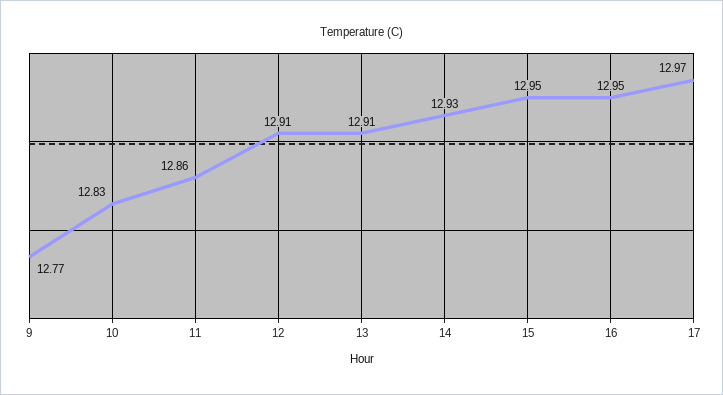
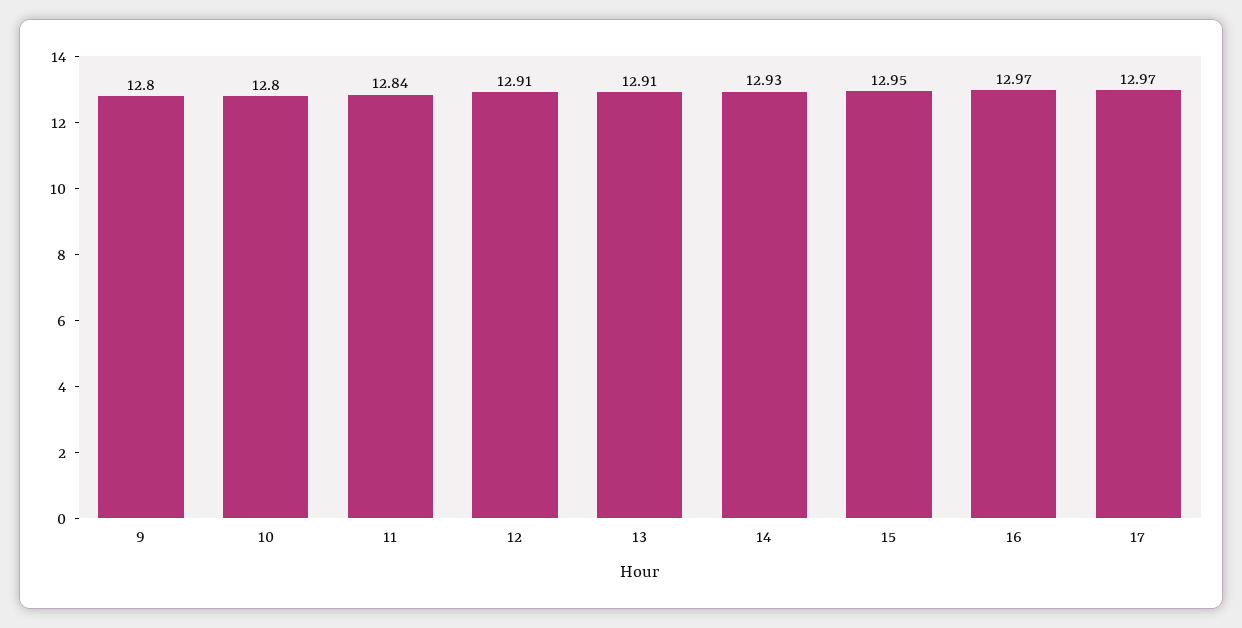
9: 12.77 -> 12.8
10: 12.83 -> 12.8
11: 12.86 -> 12.84
16: 12.95 -> 12.97

